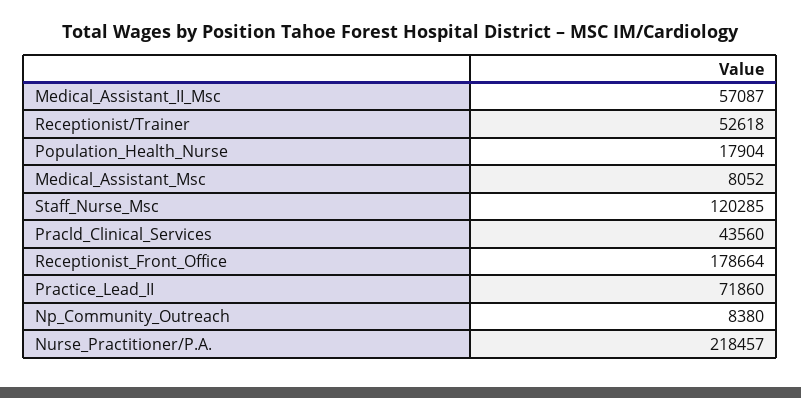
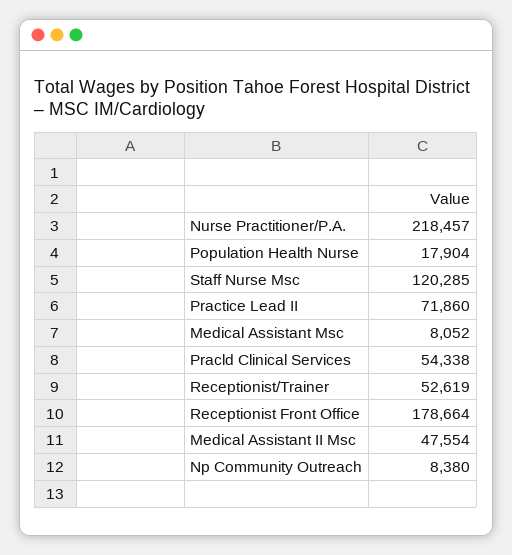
Medical_Assistant_II_Msc: 57087 -> 47554
Receptionist/Trainer: 52618 -> 52619
Pracld_Clinical_Services: 43560 -> 54338

